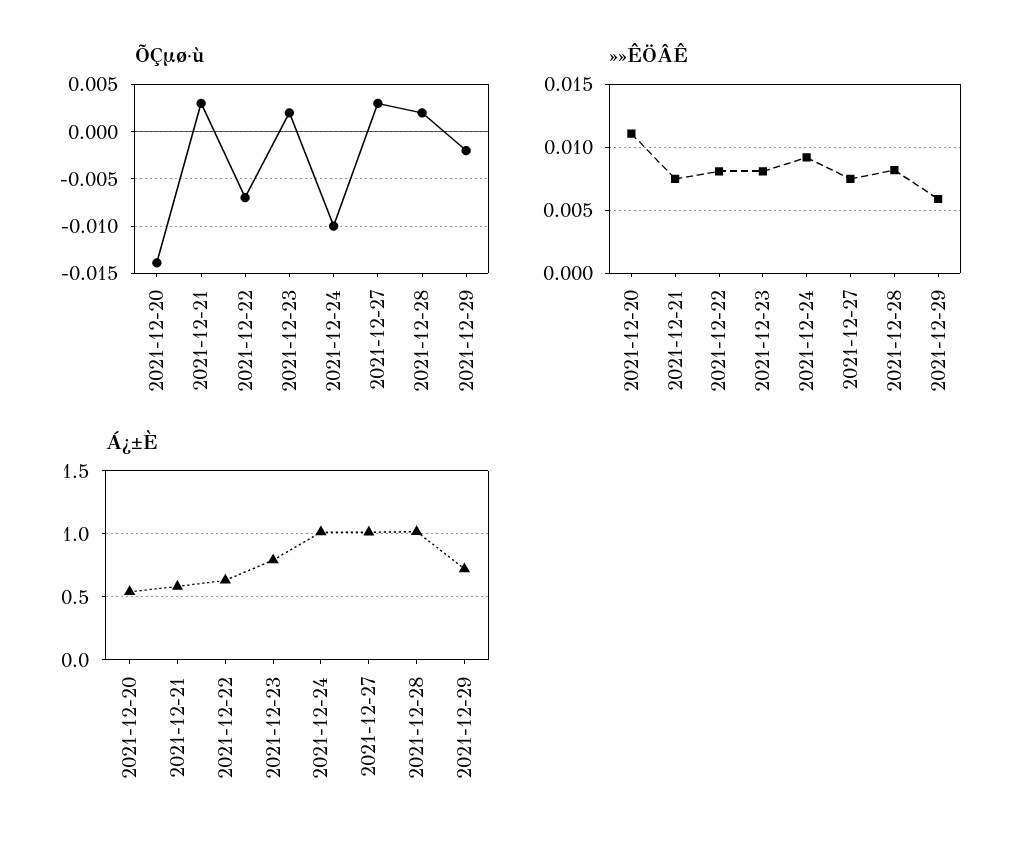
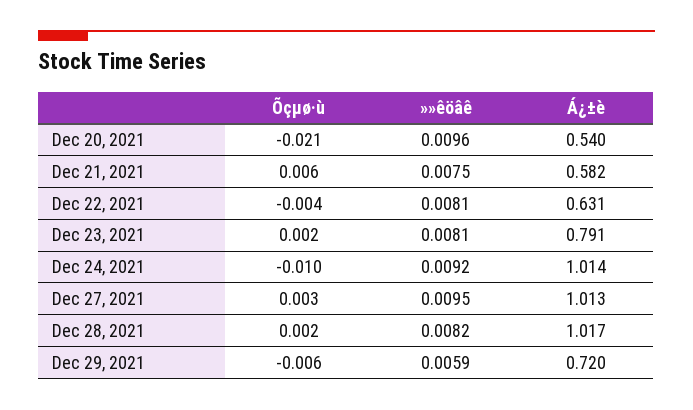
ÕÇµø·ù, 2021-12-20: -0.014 -> -0.021
ÕÇµø·ù, 2021-12-21: 0.003 -> 0.006
ÕÇµø·ù, 2021-12-22: -0.007 -> -0.004
ÕÇµø·ù, 2021-12-29: -0.002 -> -0.006
»»ÊÖÂÊ, 2021-12-20: 0.011 -> 0.0096
»»ÊÖÂÊ, 2021-12-27: 0.0075 -> 0.0095

